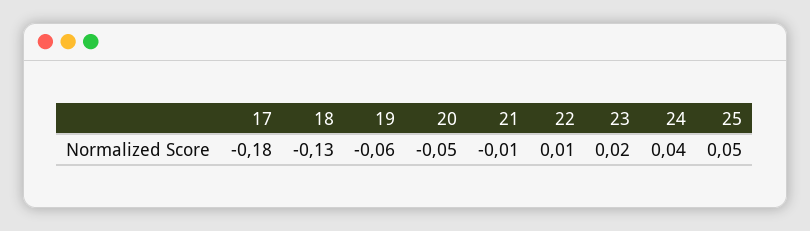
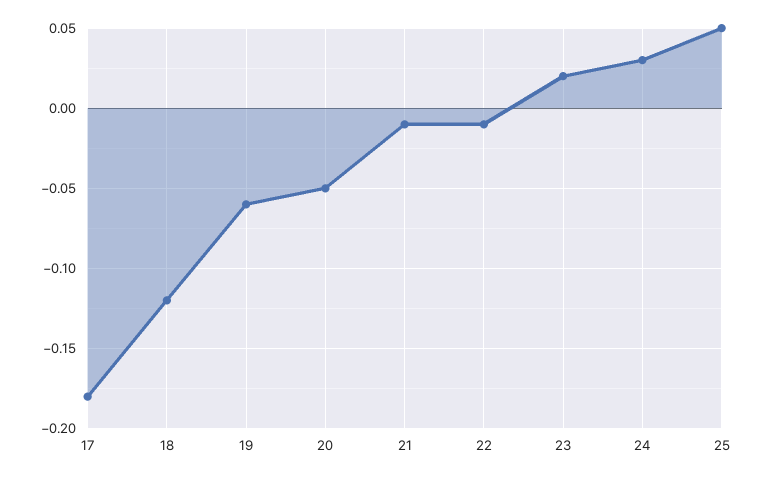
18: -0.13 -> -0.12
22: 0.01 -> -0.01
24: 0.04 -> 0.03

